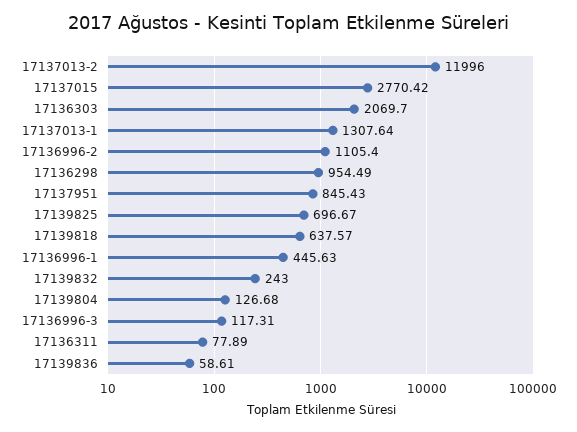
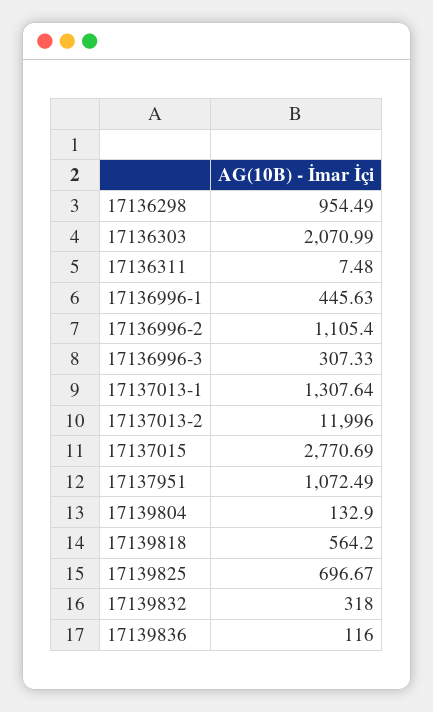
17137015: 2770.42 -> 2770.69
17136303: 2069.7 -> 2070.99
17137951: 845.43 -> 1072.49
17139818: 637.57 -> 564.2
17139832: 243 -> 318
17139804: 126.68 -> 132.9
17136996-3: 117.31 -> 307.33
17136311: 77.89 -> 7.48
17139836: 58.61 -> 116

